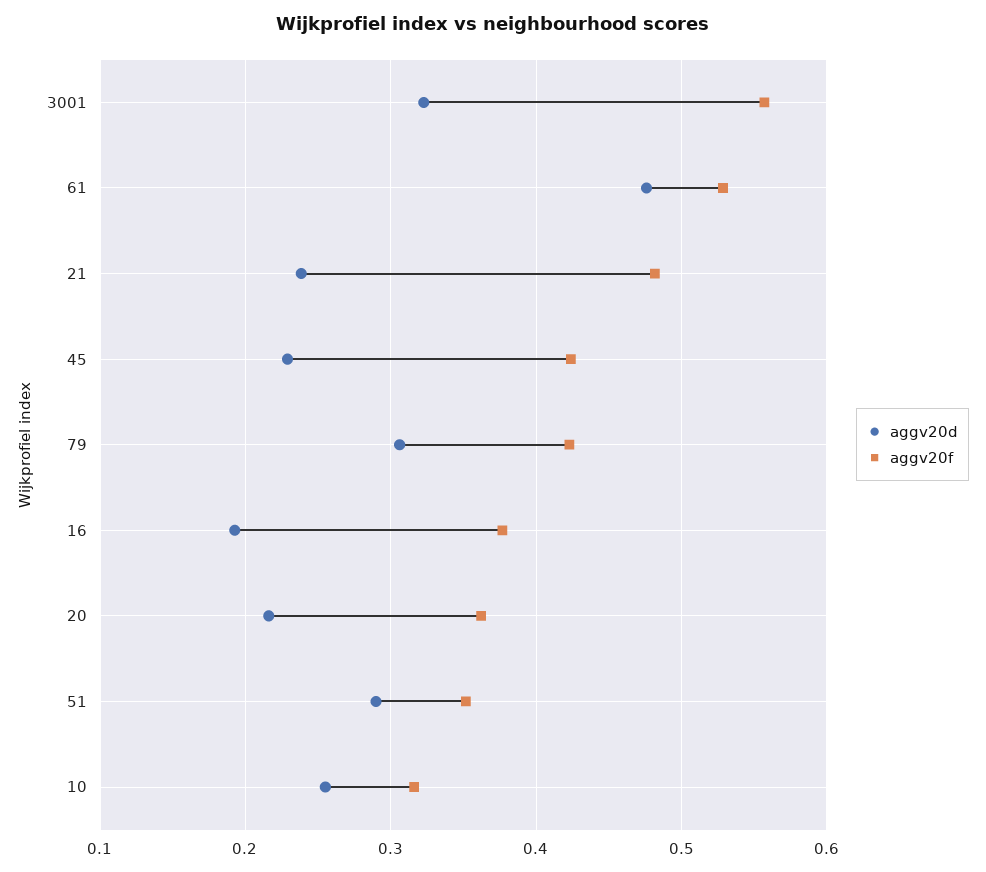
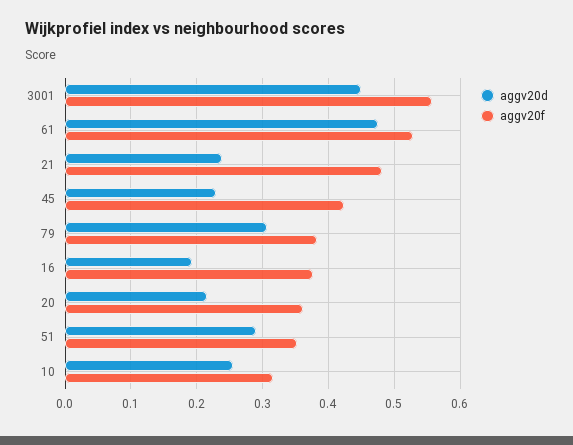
aggv20d, 3001: 0.32 -> 0.45
aggv20f, 79: 0.42 -> 0.38

